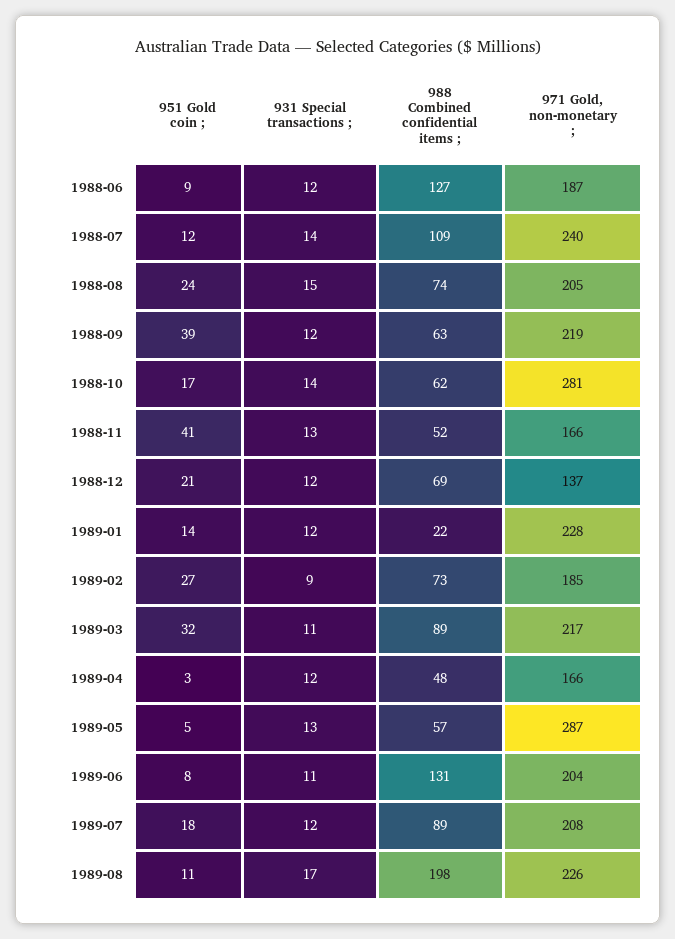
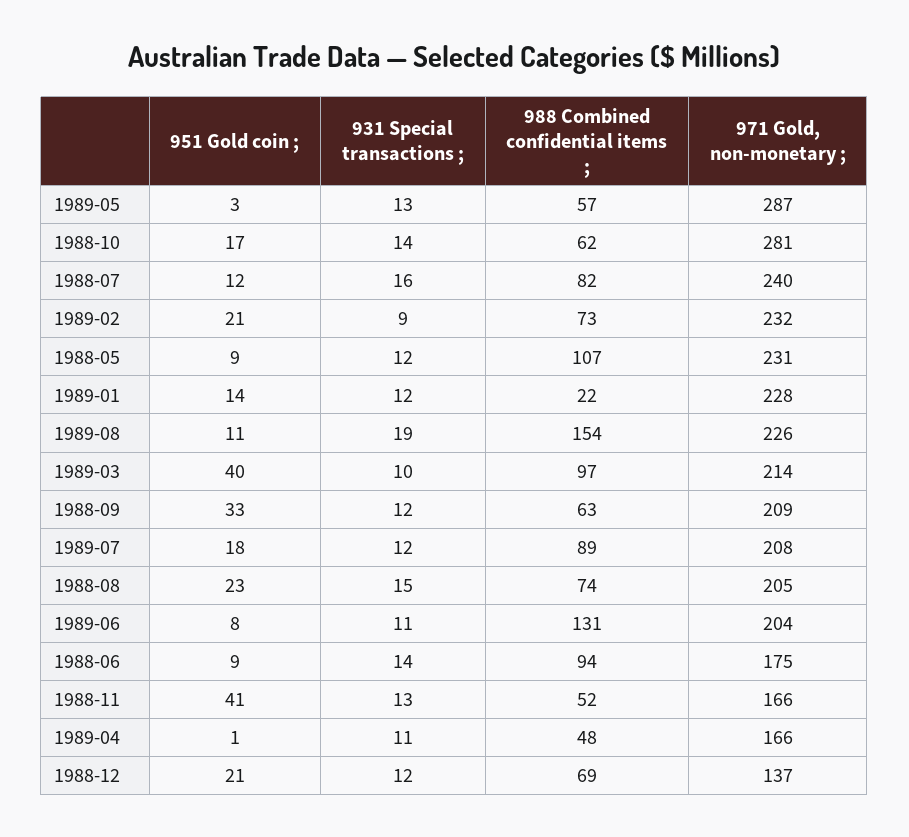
931 Special transactions ;, 1988-06: 12 -> 14
988 Combined confidential items ;, 1988-06: 127 -> 94
971 Gold, non-monetary ;, 1988-06: 187 -> 175
931 Special transactions ;, 1988-07: 14 -> 16
988 Combined confidential items ;, 1988-07: 109 -> 82
951 Gold coin ;, 1988-08: 24 -> 23
951 Gold coin ;, 1988-09: 39 -> 33
971 Gold, non-monetary ;, 1988-09: 219 -> 209
951 Gold coin ;, 1989-02: 27 -> 21
971 Gold, non-monetary ;, 1989-02: 185 -> 232
951 Gold coin ;, 1989-03: 32 -> 40
931 Special transactions ;, 1989-03: 11 -> 10
988 Combined confidential items ;, 1989-03: 89 -> 97
971 Gold, non-monetary ;, 1989-03: 217 -> 214
951 Gold coin ;, 1989-04: 3 -> 1
931 Special transactions ;, 1989-04: 12 -> 11
951 Gold coin ;, 1989-05: 5 -> 3
931 Special transactions ;, 1989-08: 17 -> 19
988 Combined confidential items ;, 1989-08: 198 -> 154
951 Gold coin ;, 1988-05: none -> 9
931 Special transactions ;, 1988-05: none -> 12
988 Combined confidential items ;, 1988-05: none -> 107
971 Gold, non-monetary ;, 1988-05: none -> 231

